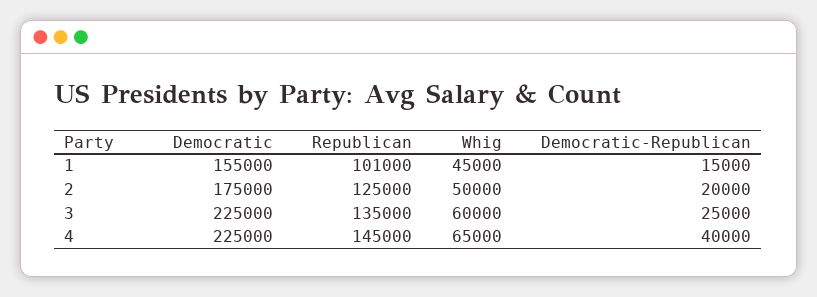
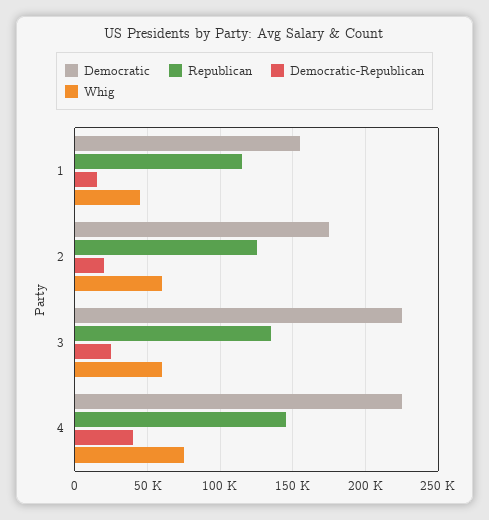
Republican, 1: 101000 -> 115000
Whig, 2: 50000 -> 60000
Whig, 4: 65000 -> 75000

